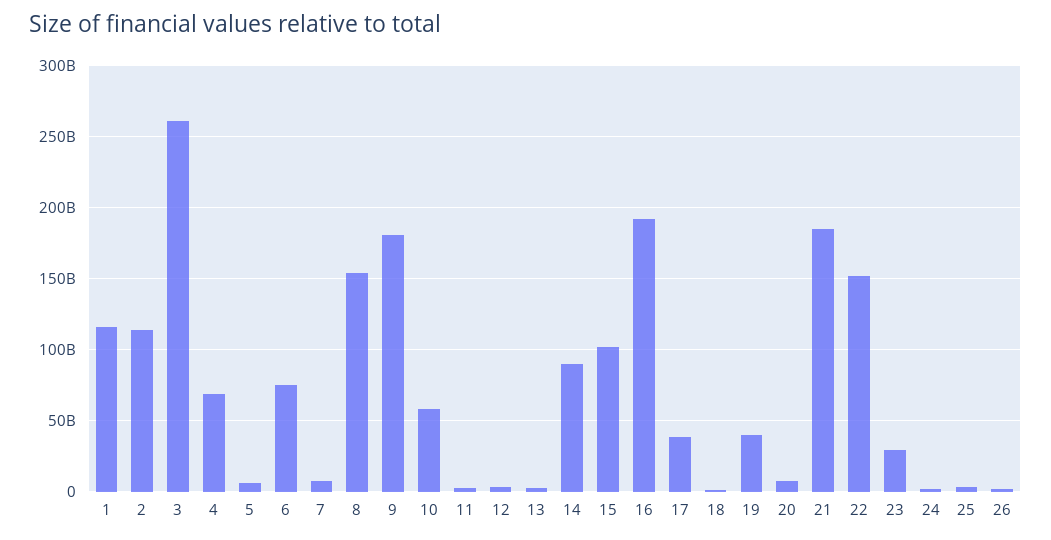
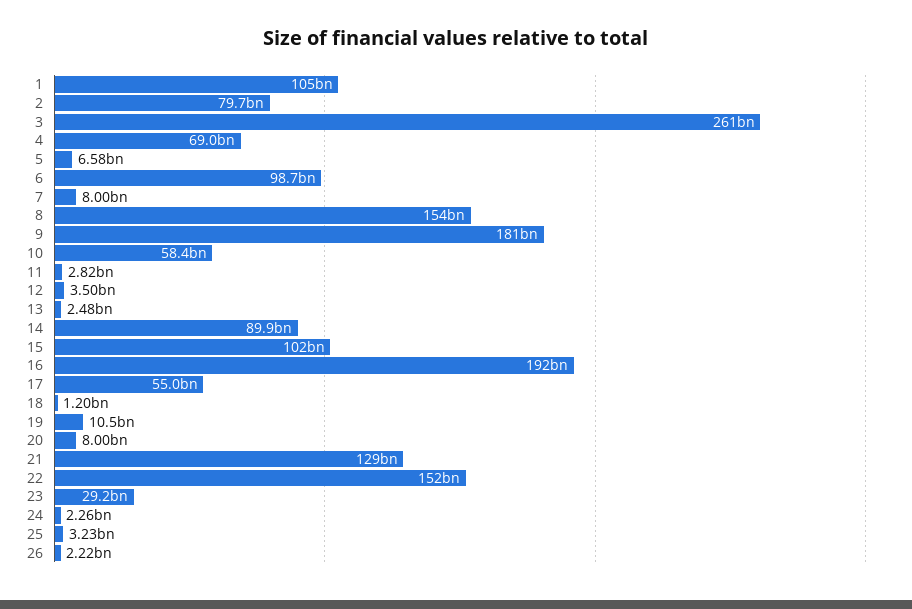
1: 115000000000 -> 105000000000
2: 115000000000 -> 79700000000
6: 75000000000 -> 98700000000
17: 40000000000 -> 55000000000
19: 40000000000 -> 10500000000
21: 185000000000 -> 129000000000

